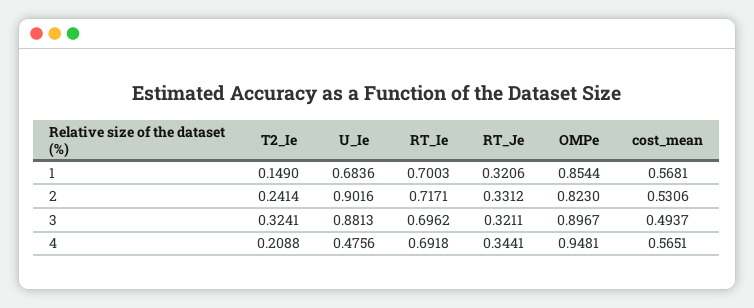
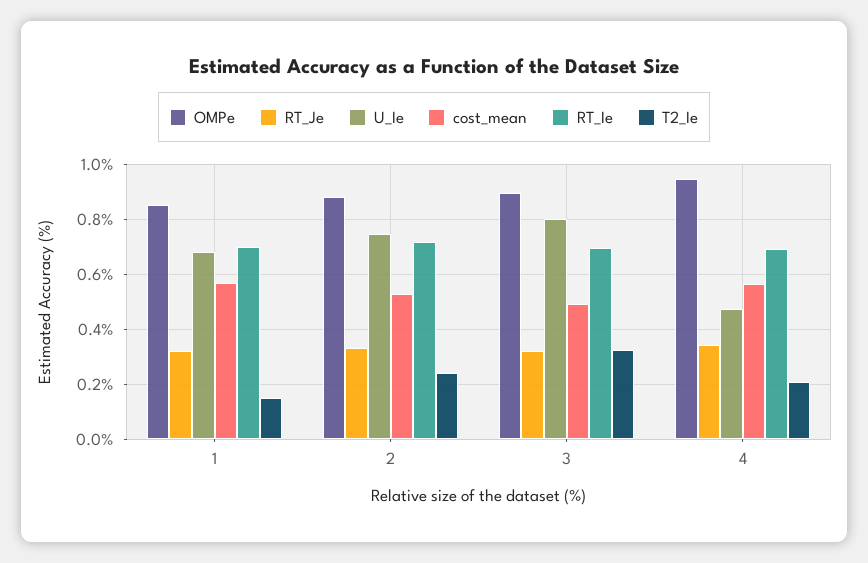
U_Ie, 2: 0.9016 -> 0.75
OMPe, 2: 0.823 -> 0.875
U_Ie, 3: 0.8813 -> 0.8

